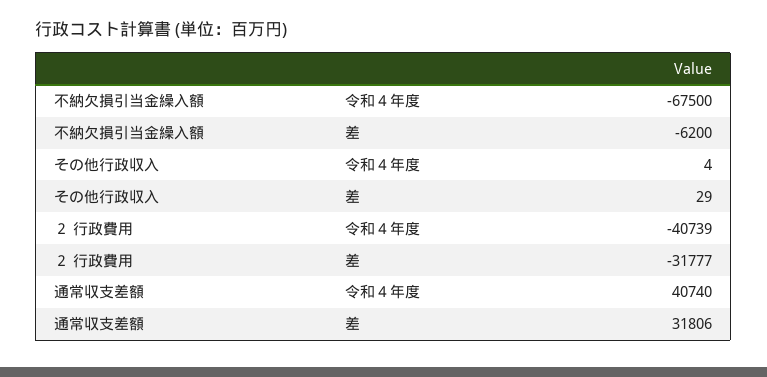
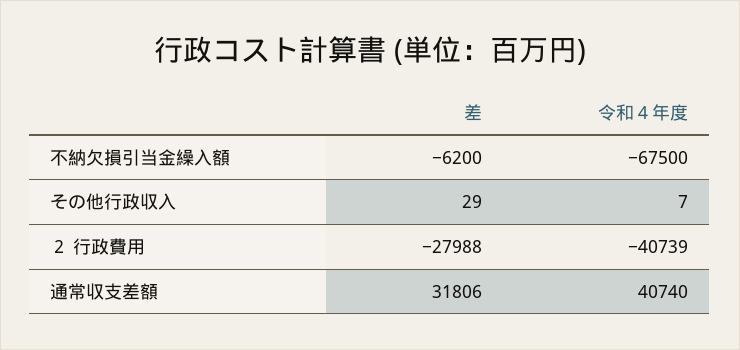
その他行政収入, 令和４年度: 4 -> 7
２ 行政費用, 差: -31777 -> -27988

